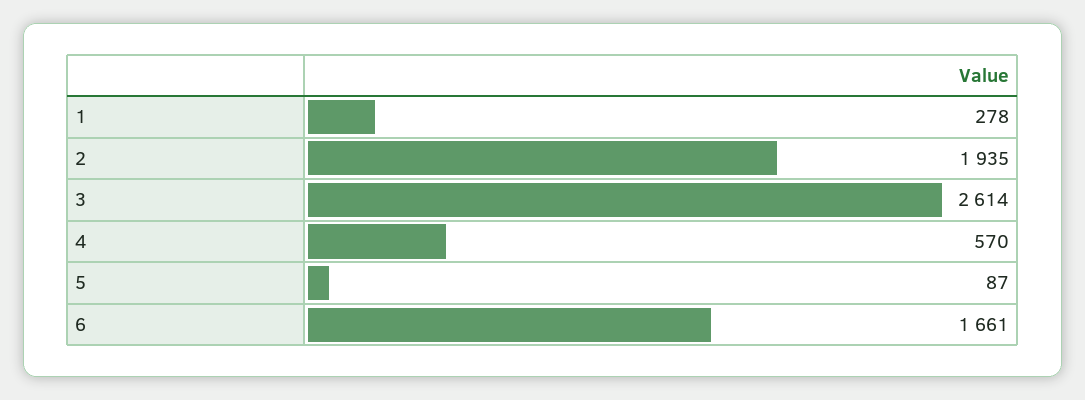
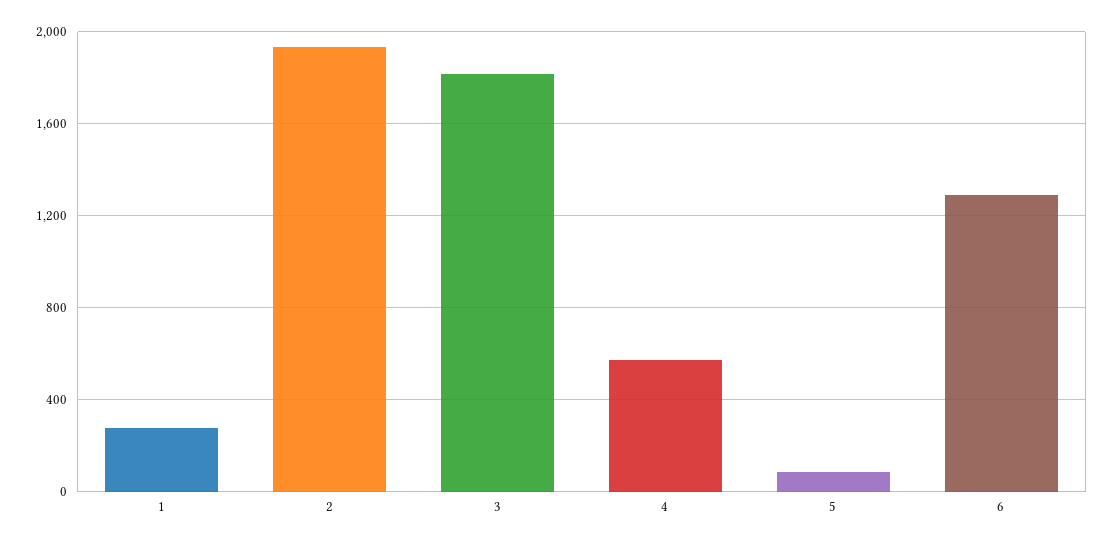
3: 2614 -> 1800
6: 1661 -> 1300

